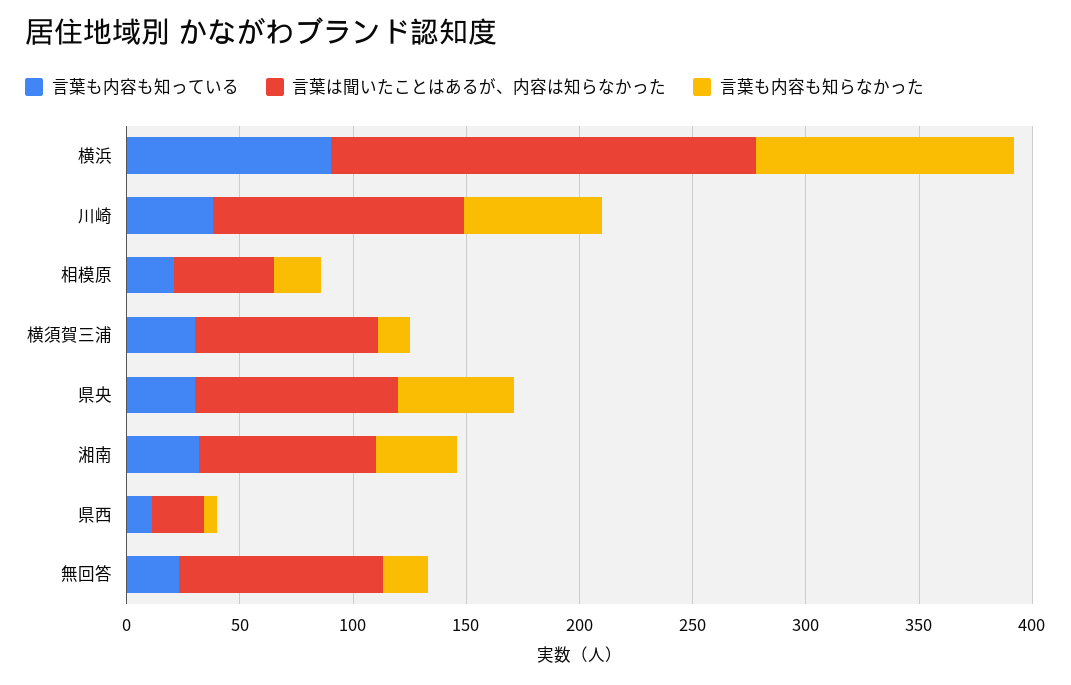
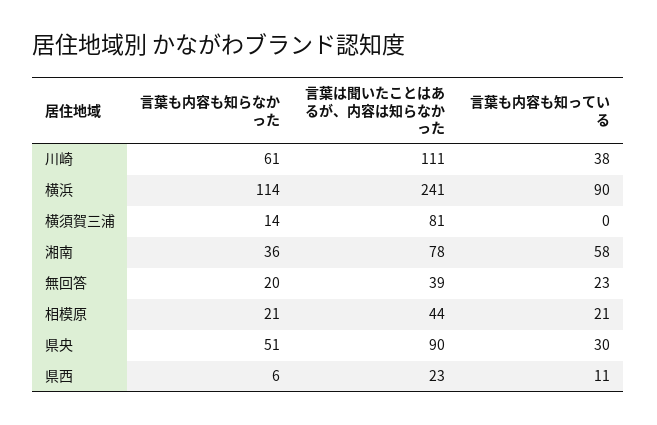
言葉は聞いたことはあるが、内容は知らなかった, 横浜: 190 -> 241
言葉も内容も知っている, 横須賀三浦: 30 -> 0
言葉も内容も知っている, 湘南: 30 -> 58
言葉は聞いたことはあるが、内容は知らなかった, 無回答: 90 -> 39

